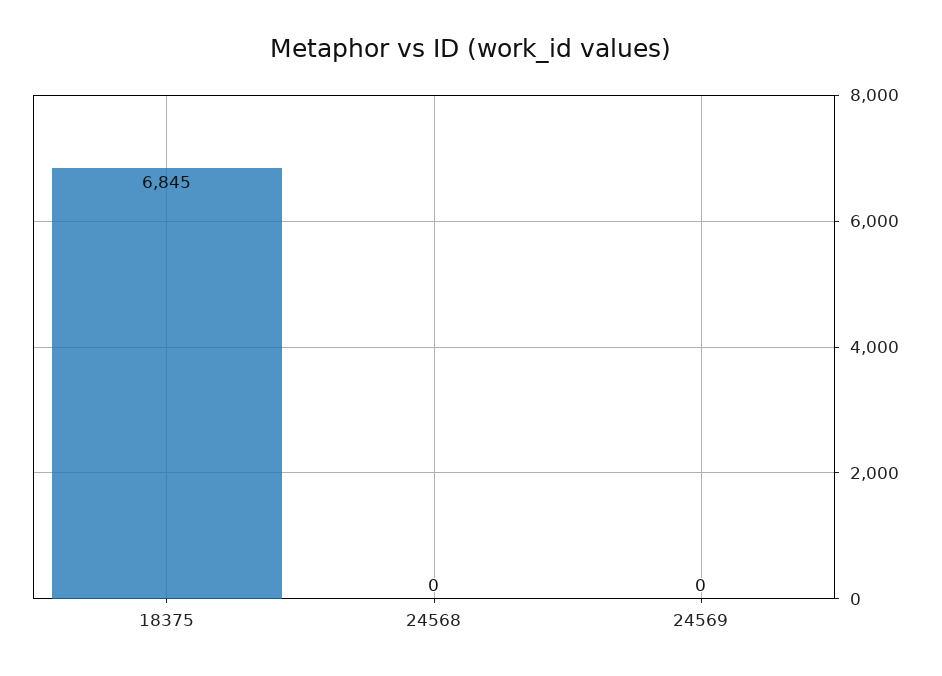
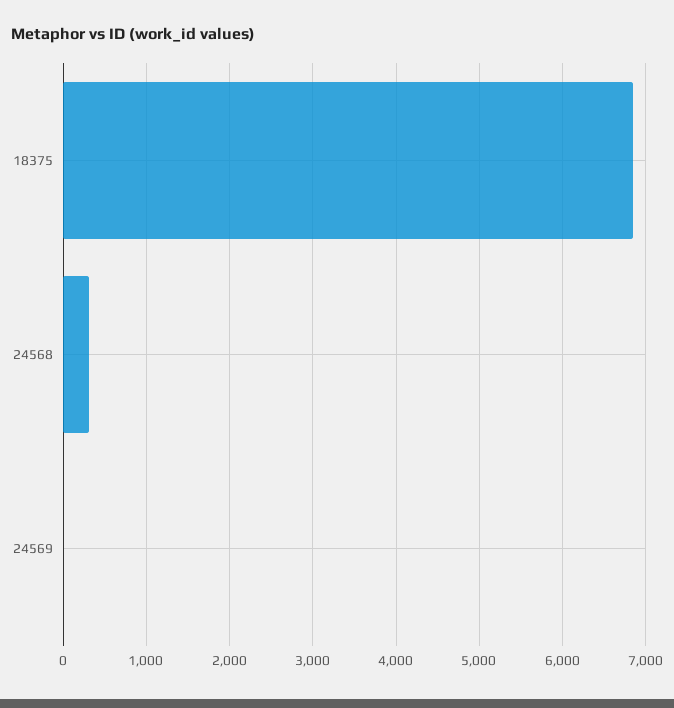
24568: 0 -> 300

